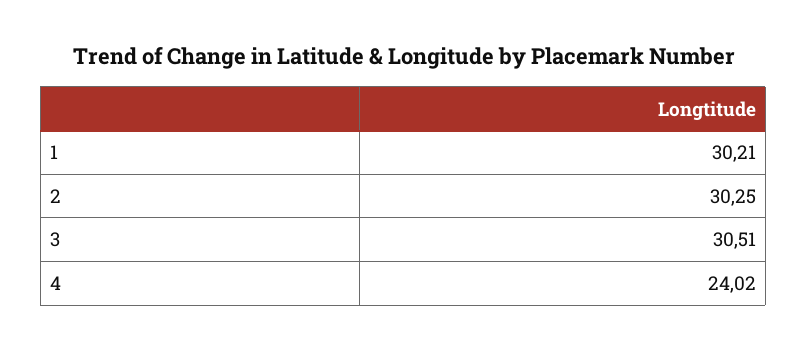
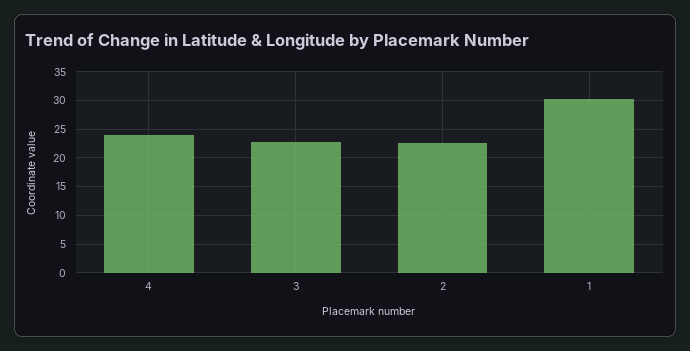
2: 30.25 -> 22.5
3: 30.51 -> 22.5

